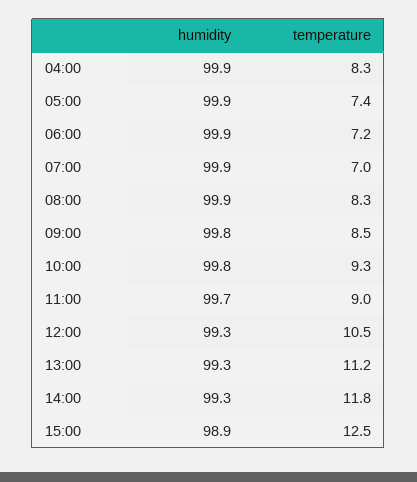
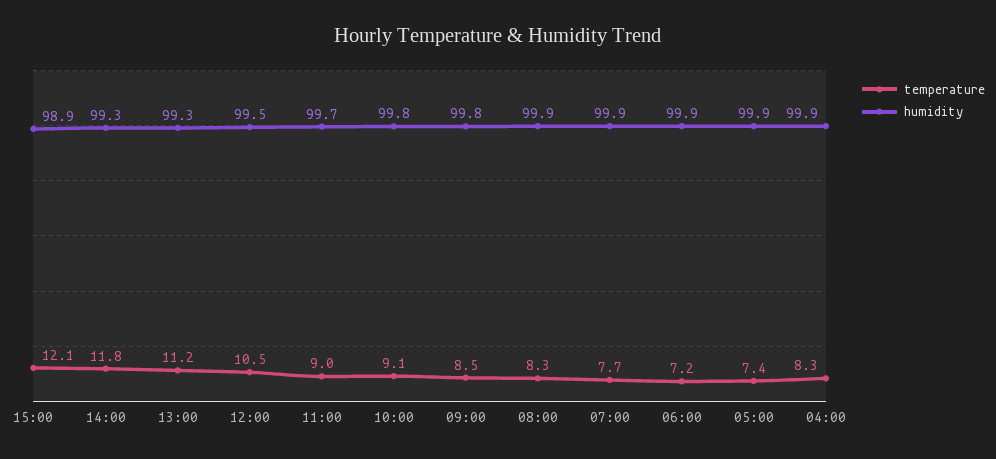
temperature, 07:00: 7 -> 7.7
temperature, 10:00: 9.3 -> 9.1
humidity, 12:00: 99.3 -> 99.5
temperature, 15:00: 12.5 -> 12.1

